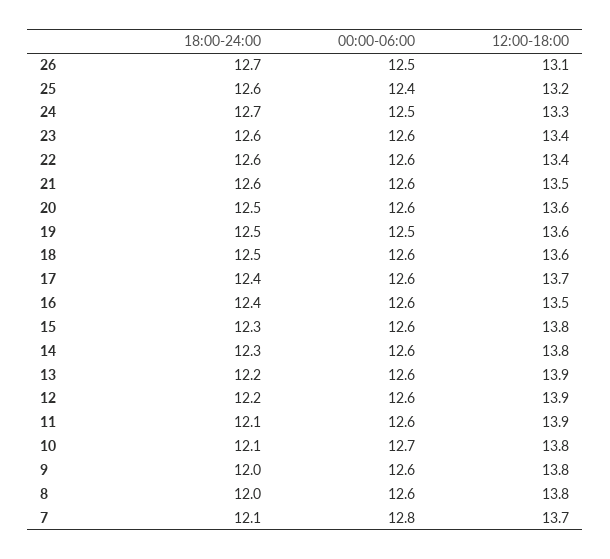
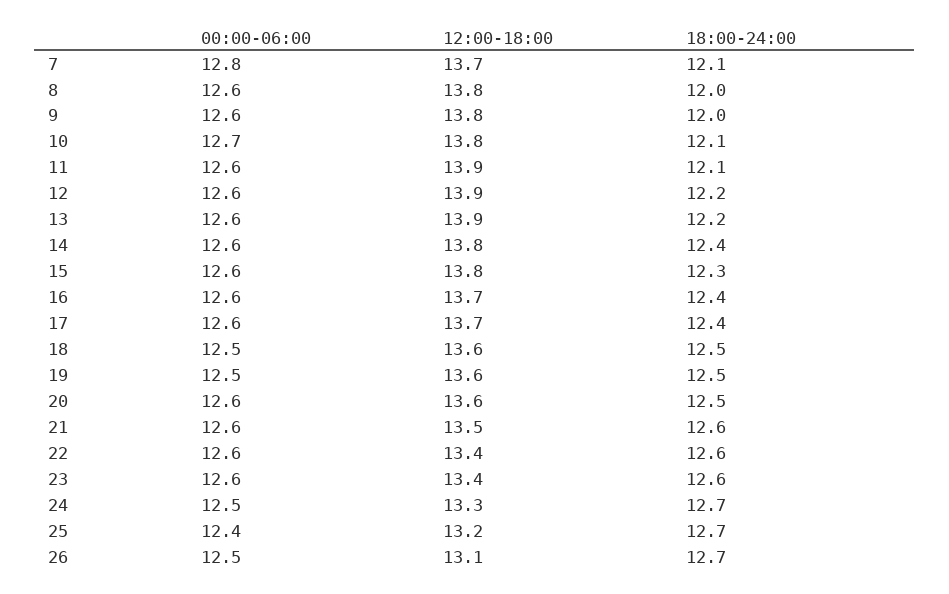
18:00-24:00, 25: 12.6 -> 12.7
00:00-06:00, 18: 12.6 -> 12.5
12:00-18:00, 16: 13.5 -> 13.7
18:00-24:00, 14: 12.3 -> 12.4

